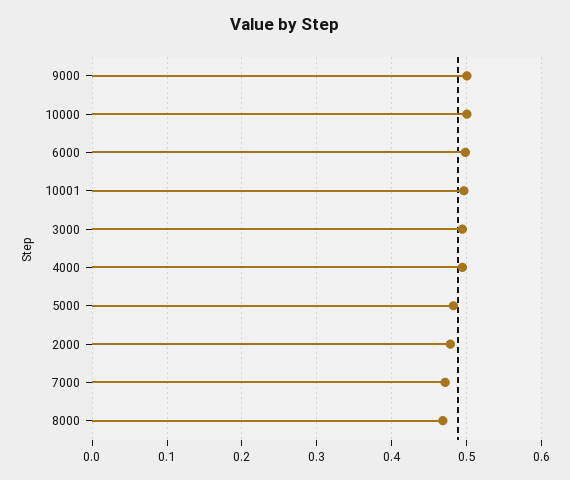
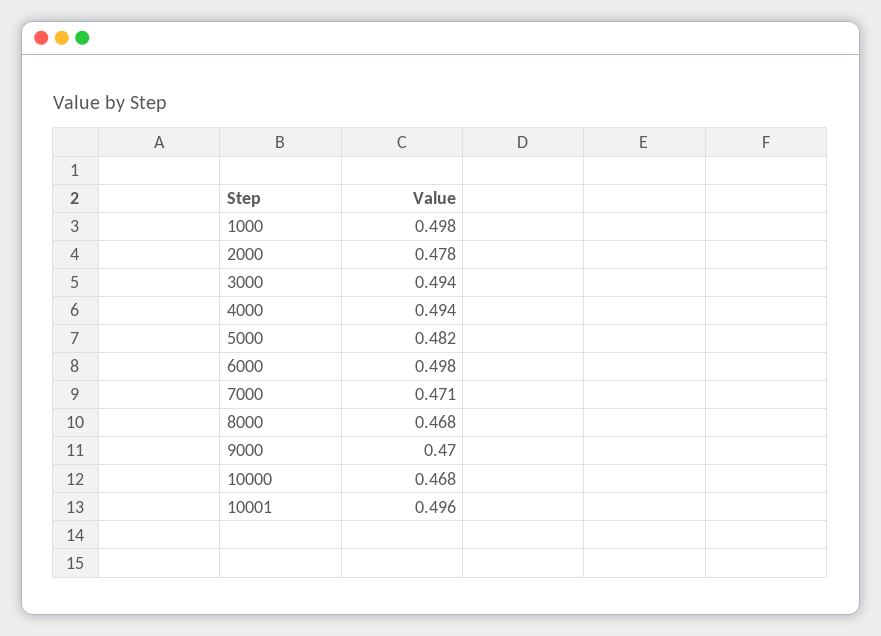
9000: 0.5 -> 0.47
10000: 0.5 -> 0.468
1000: none -> 0.498

